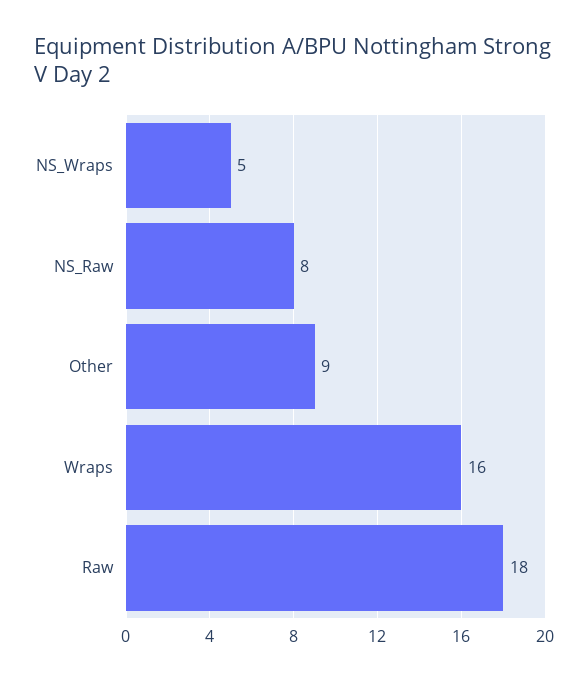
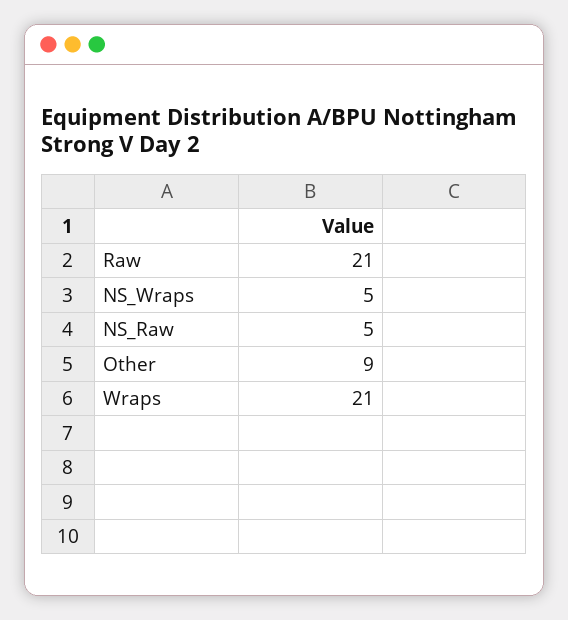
NS_Raw: 8 -> 5
Wraps: 16 -> 21
Raw: 18 -> 21

